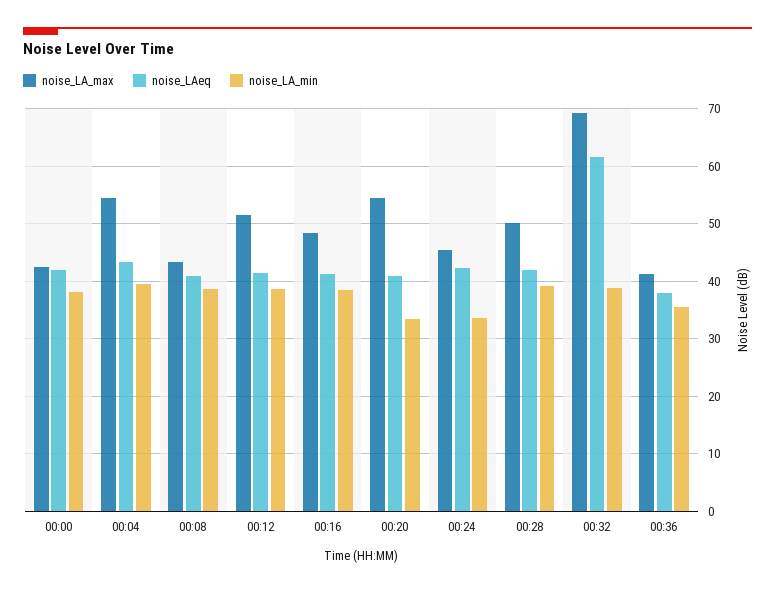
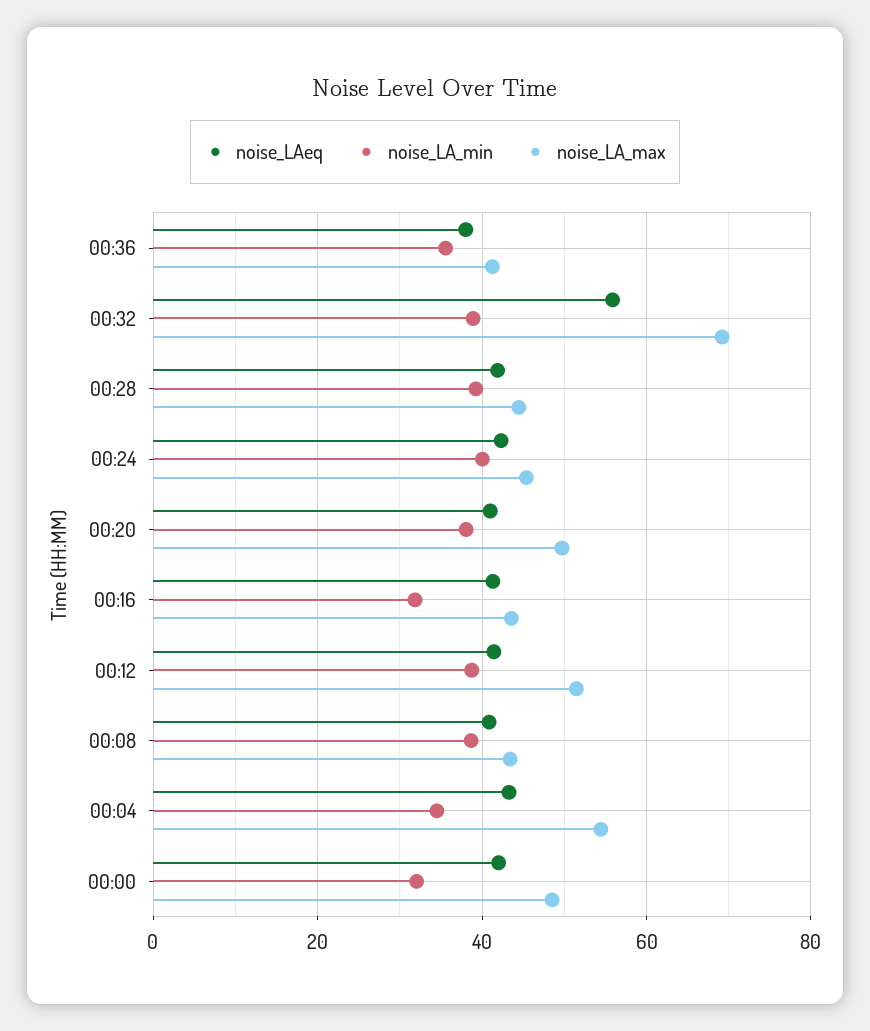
noise_LA_max, 00:00: 42 -> 48
noise_LA_min, 00:00: 38 -> 32
noise_LA_min, 00:04: 40 -> 34
noise_LA_max, 00:16: 48 -> 44
noise_LA_min, 00:16: 38 -> 32
noise_LA_max, 00:20: 54 -> 50
noise_LA_min, 00:20: 34 -> 38
noise_LA_min, 00:24: 34 -> 40
noise_LA_max, 00:28: 50 -> 44
noise_LAeq, 00:32: 62 -> 56

